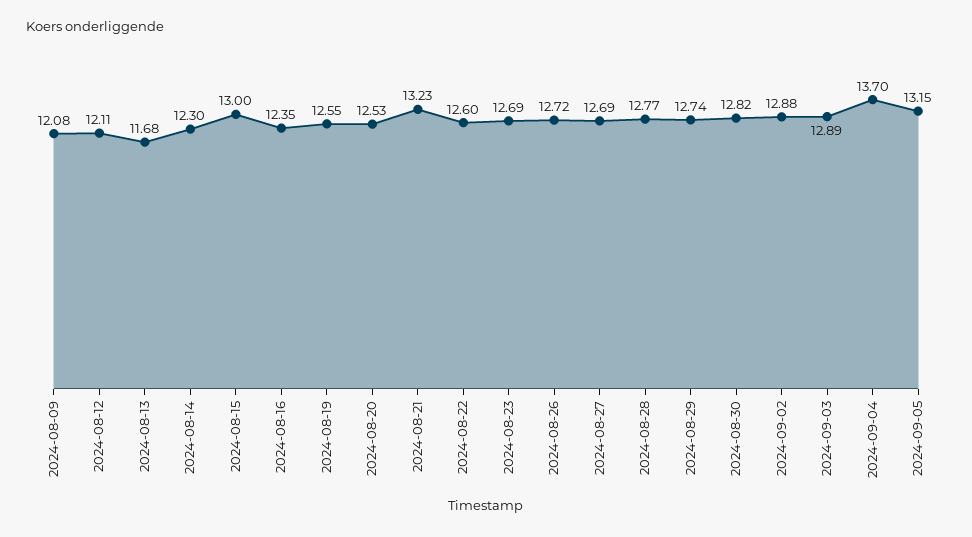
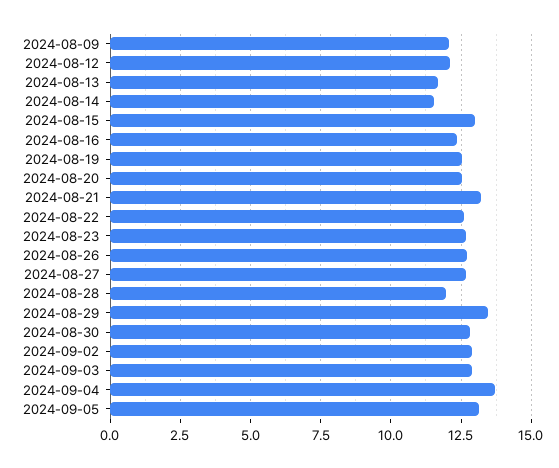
2024-08-14: 12.3 -> 11.5
2024-08-28: 12.77 -> 12
2024-08-29: 12.74 -> 13.5

